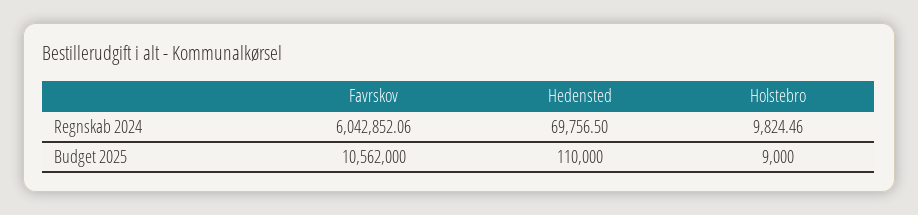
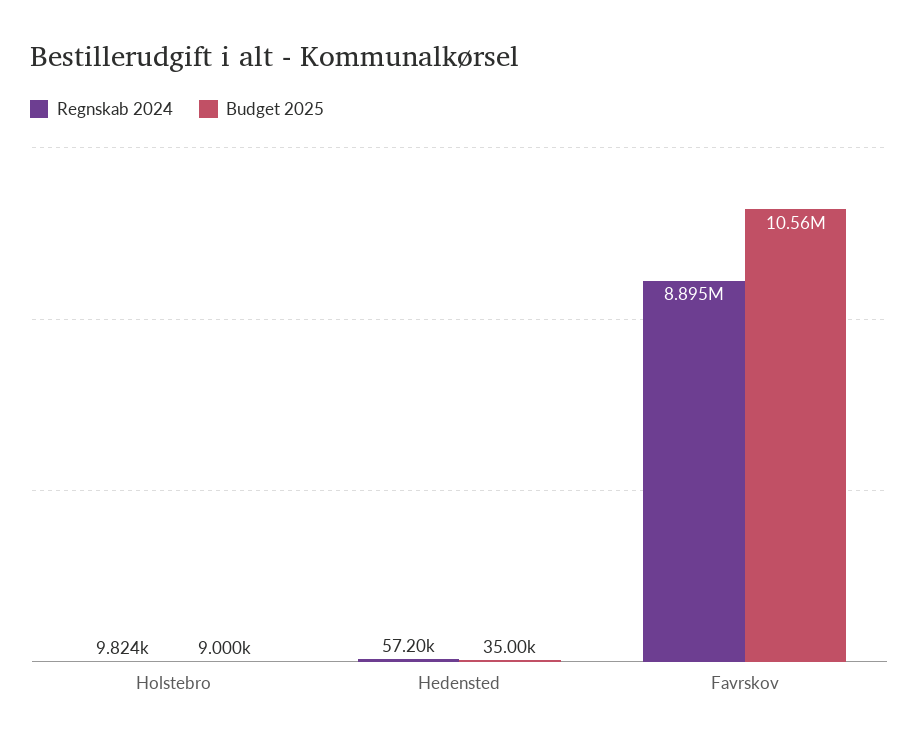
Regnskab 2024, Favrskov: 6042852.06 -> 8895000
Regnskab 2024, Hedensted: 69756.5 -> 57200
Budget 2025, Hedensted: 110000 -> 35000

